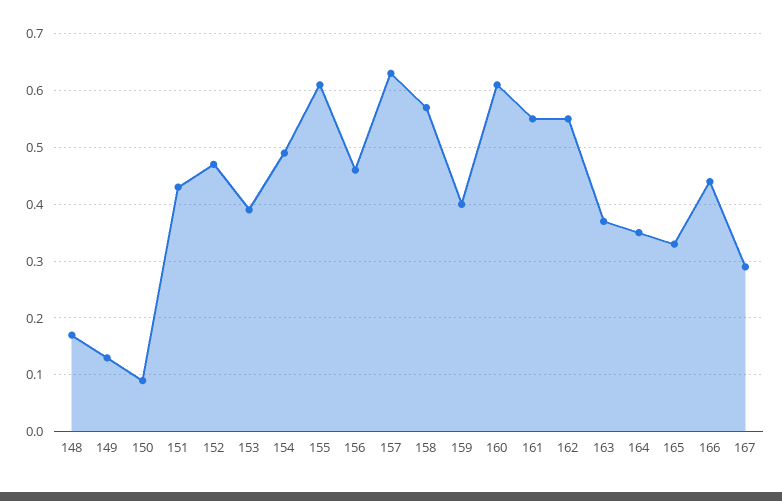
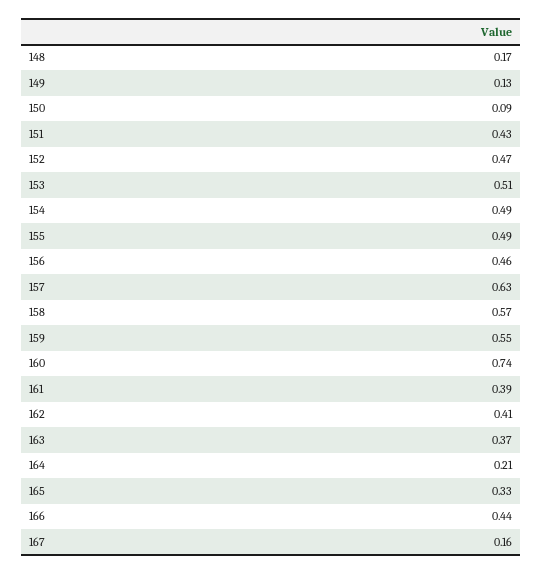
153: 0.4 -> 0.51
155: 0.6 -> 0.49
159: 0.4 -> 0.55
160: 0.6 -> 0.74
161: 0.55 -> 0.39
162: 0.55 -> 0.41
164: 0.35 -> 0.21
167: 0.3 -> 0.16

